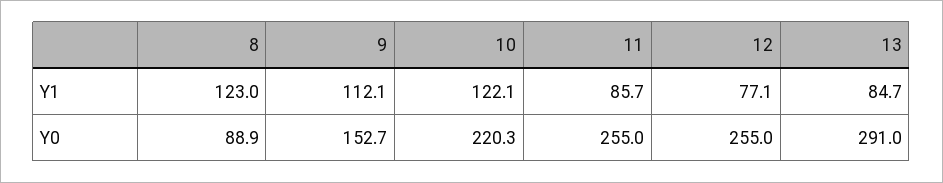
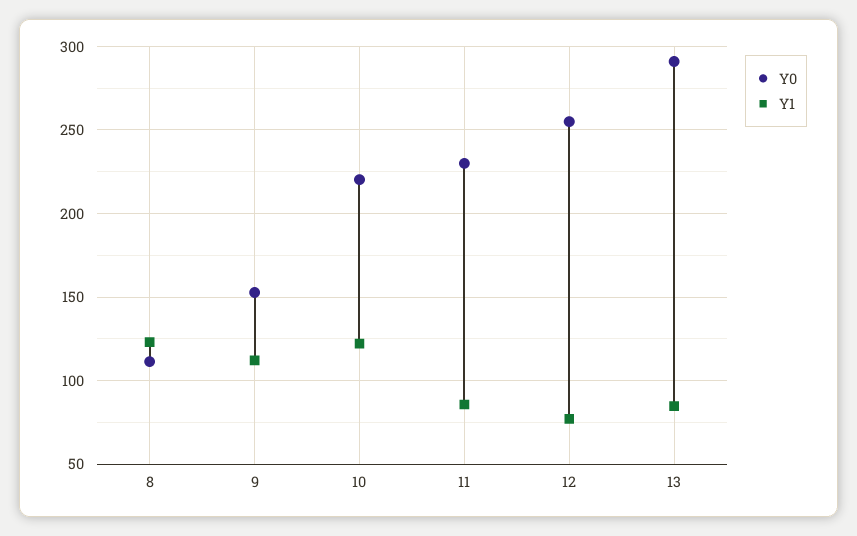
Y0, 8: 88.9 -> 110
Y0, 11: 255 -> 230

